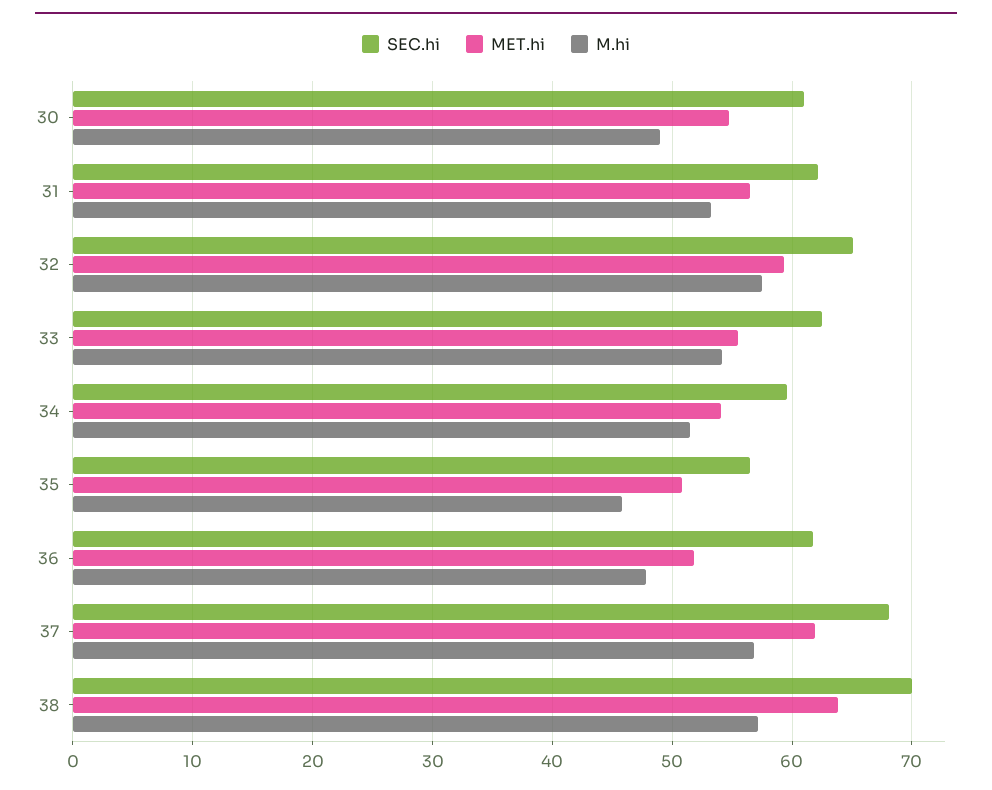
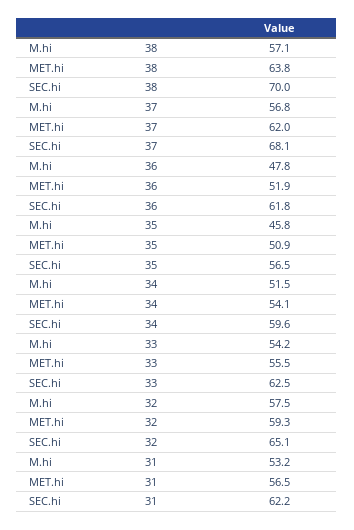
SEC.hi, 30: 61 -> none
MET.hi, 30: 55 -> none
M.hi, 30: 49 -> none

